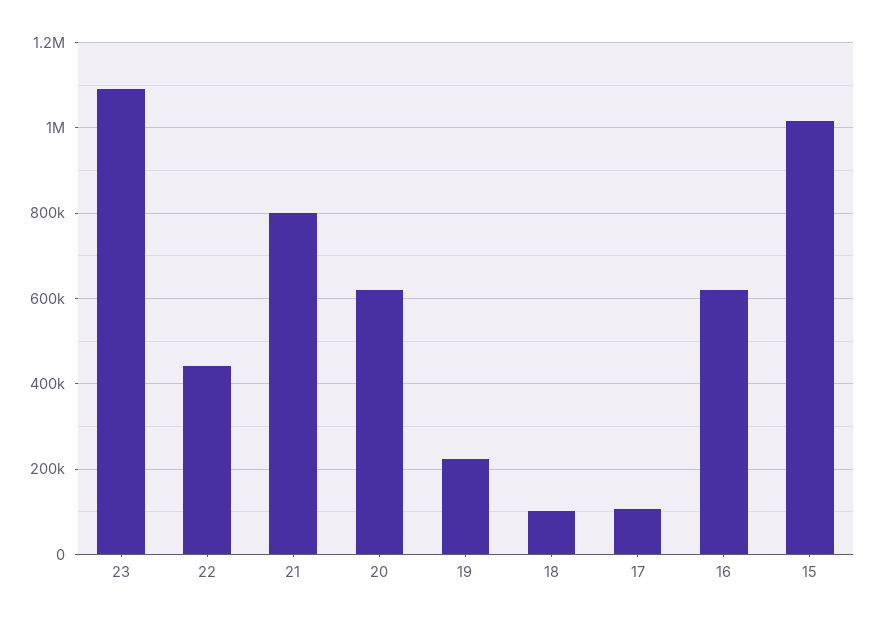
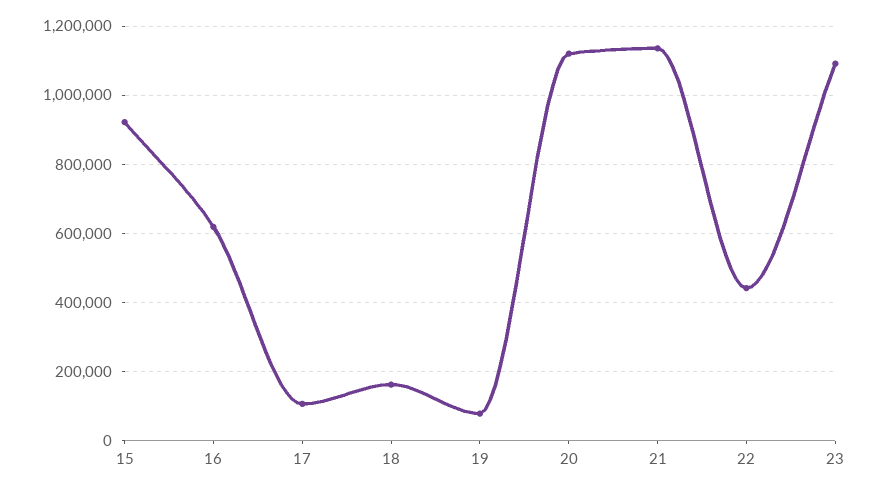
21: 800000 -> 1140000
20: 620000 -> 1120000
19: 220000 -> 80000
18: 100000 -> 160000
15: 1020000 -> 920000

